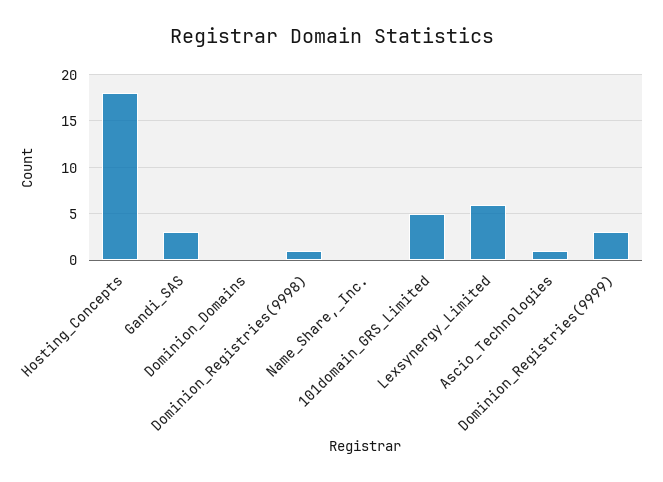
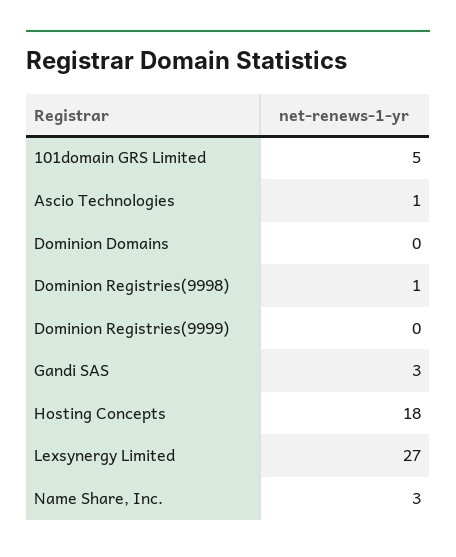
Name_Share,_Inc.: 0 -> 3
Lexsynergy_Limited: 6 -> 27
Dominion_Registries(9999): 3 -> 0

